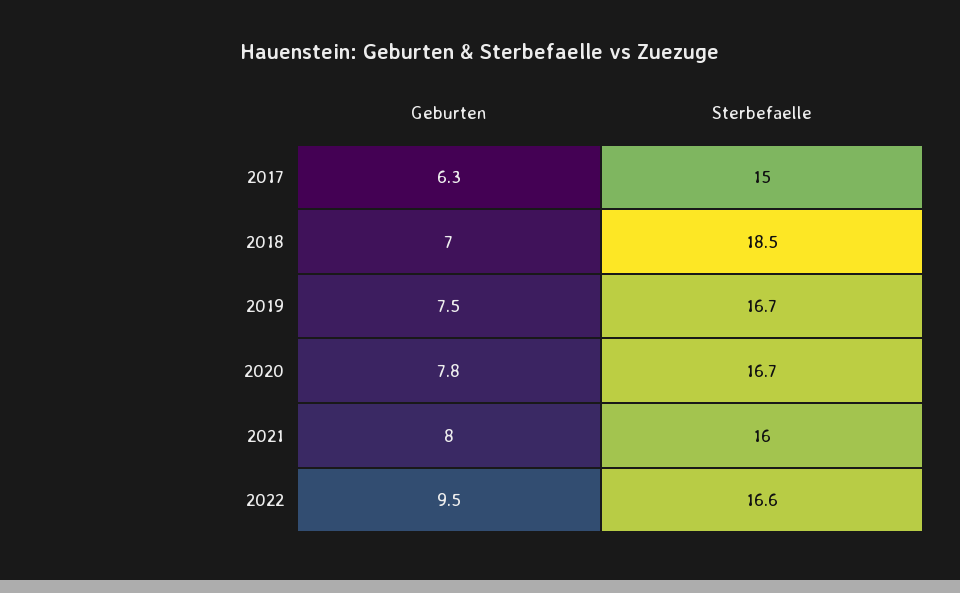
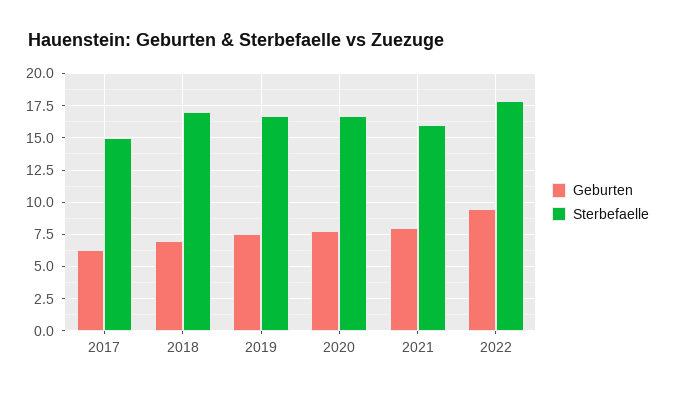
Sterbefaelle, 2018: 18.5 -> 17
Sterbefaelle, 2022: 16.6 -> 18

